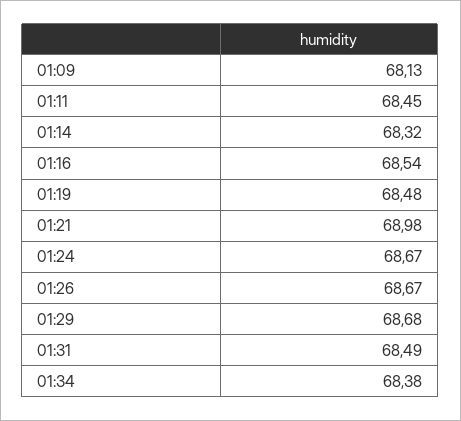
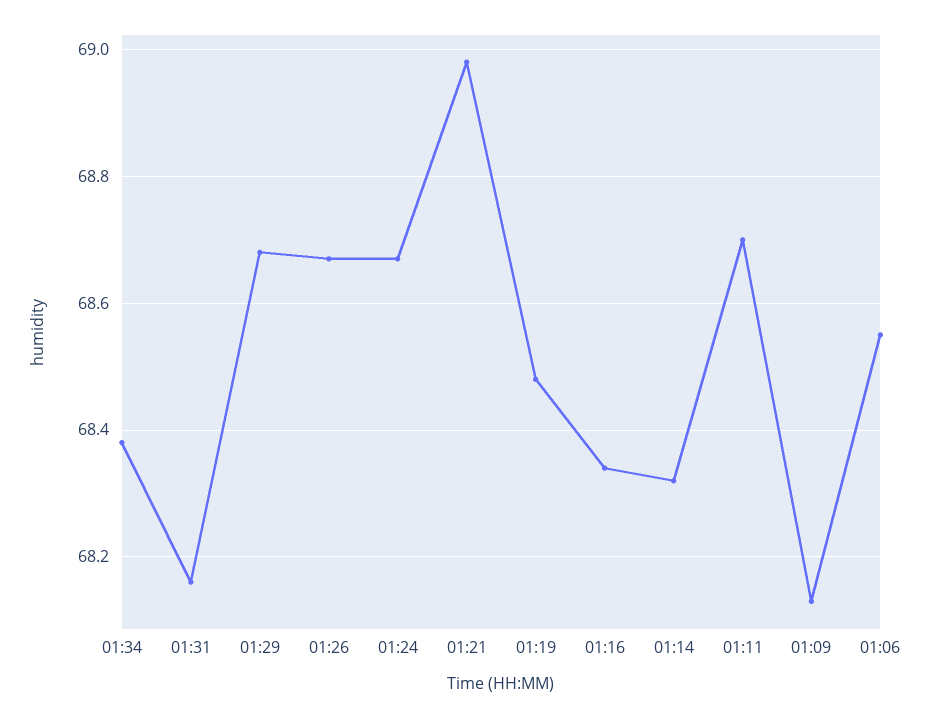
01:11: 68.45 -> 68.7
01:16: 68.54 -> 68.35
01:31: 68.49 -> 68.15
01:06: none -> 68.55

